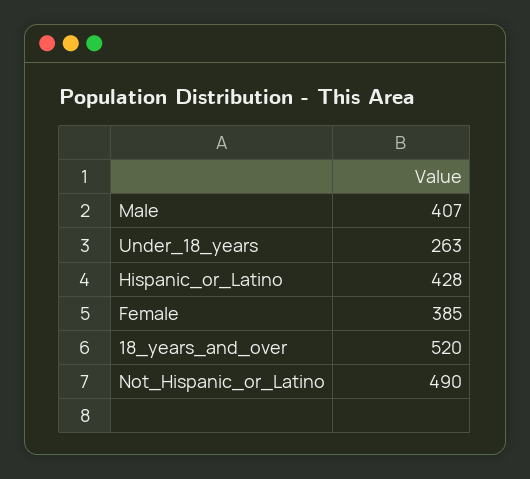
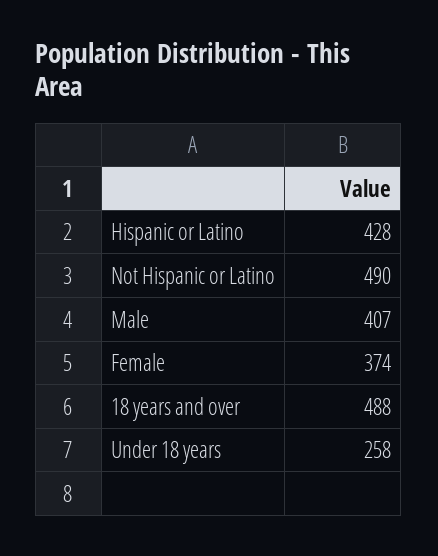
Under_18_years: 263 -> 258
Female: 385 -> 374
18_years_and_over: 520 -> 488

